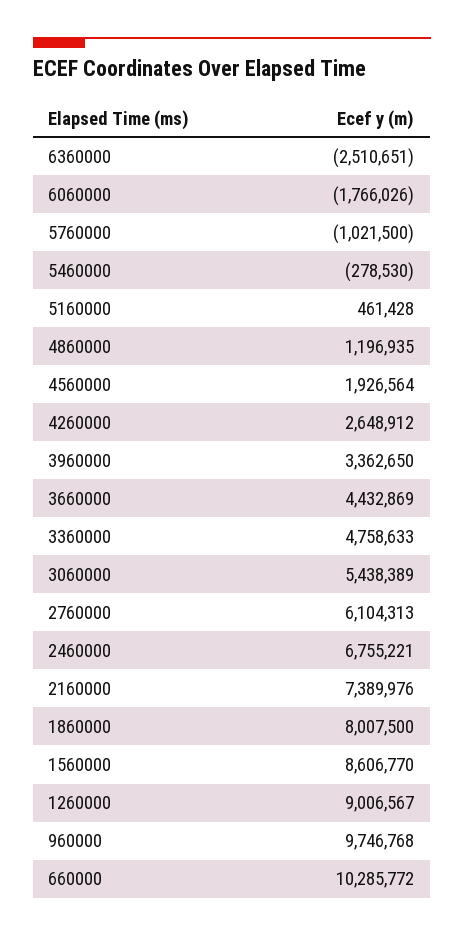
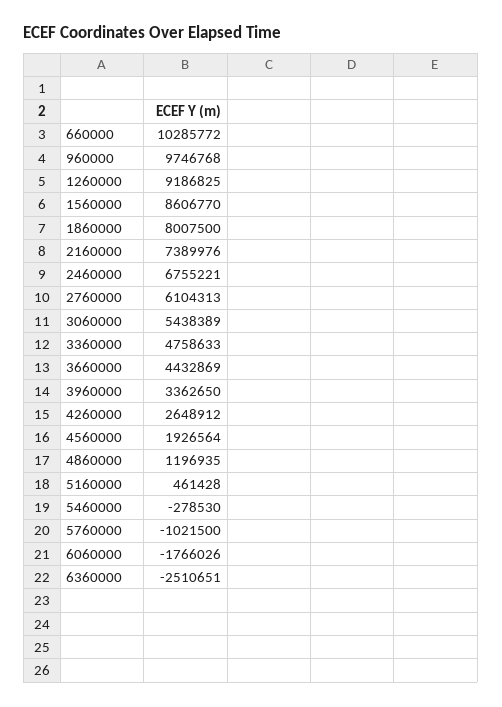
1260000: 9006567 -> 9186825

